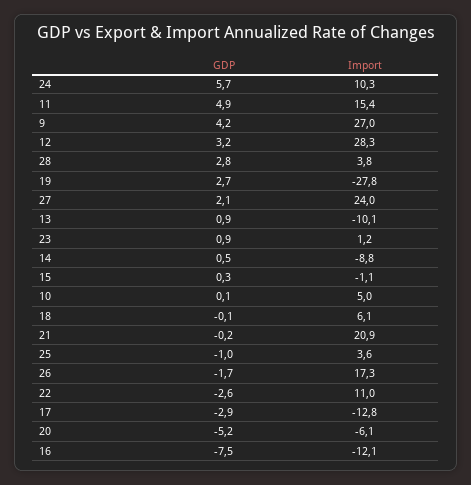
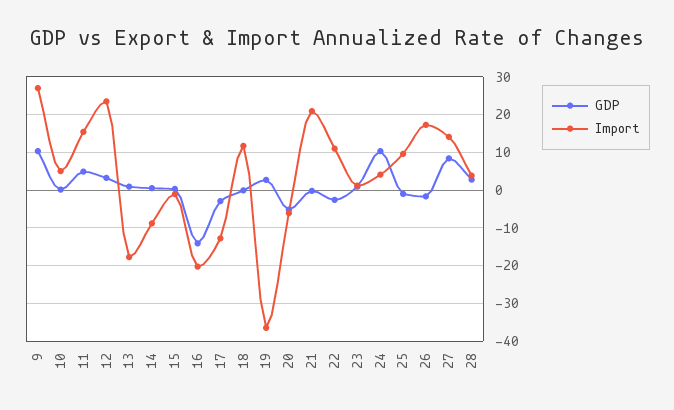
GDP, 24: 5.7 -> 10
Import, 24: 10.3 -> 4
GDP, 9: 4.2 -> 10
Import, 12: 28.3 -> 24
Import, 19: -27.8 -> -36
GDP, 27: 2.1 -> 8
Import, 27: 24 -> 14
Import, 13: -10.1 -> -18
Import, 18: 6.1 -> 12
Import, 25: 3.6 -> 10
GDP, 16: -7.5 -> -14
Import, 16: -12.1 -> -20

